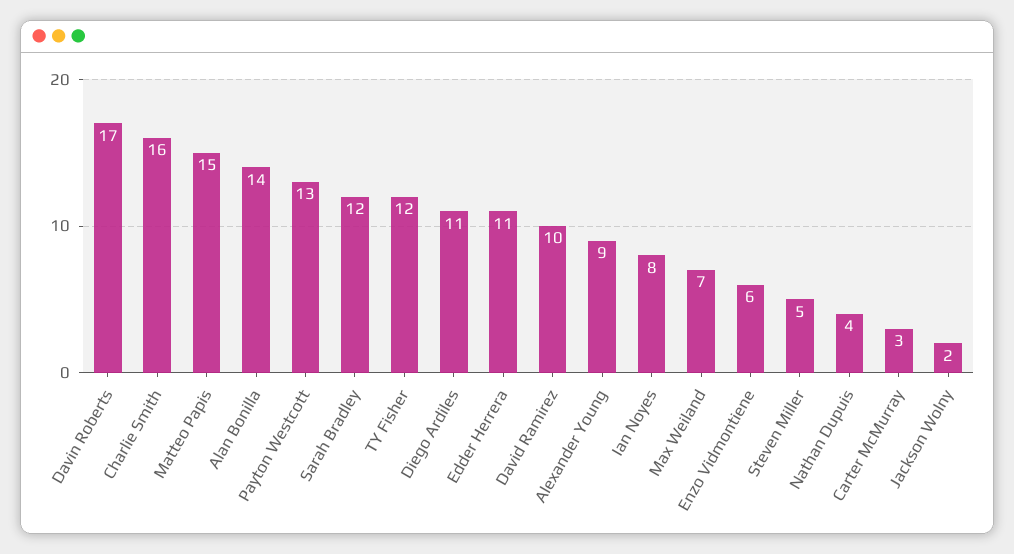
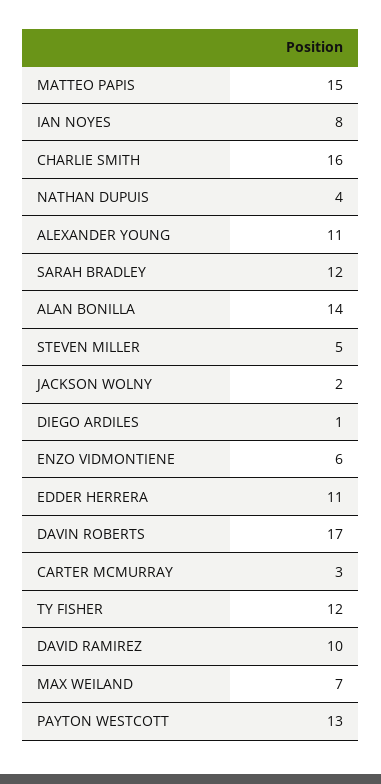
Diego Ardiles: 11 -> 1
Alexander Young: 9 -> 11

